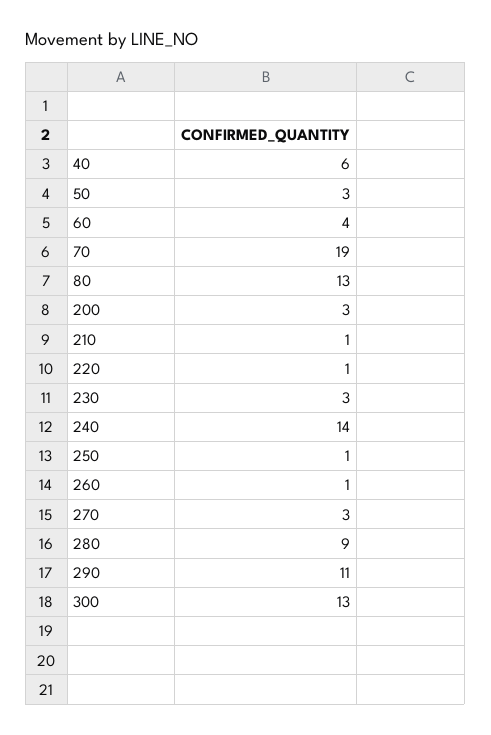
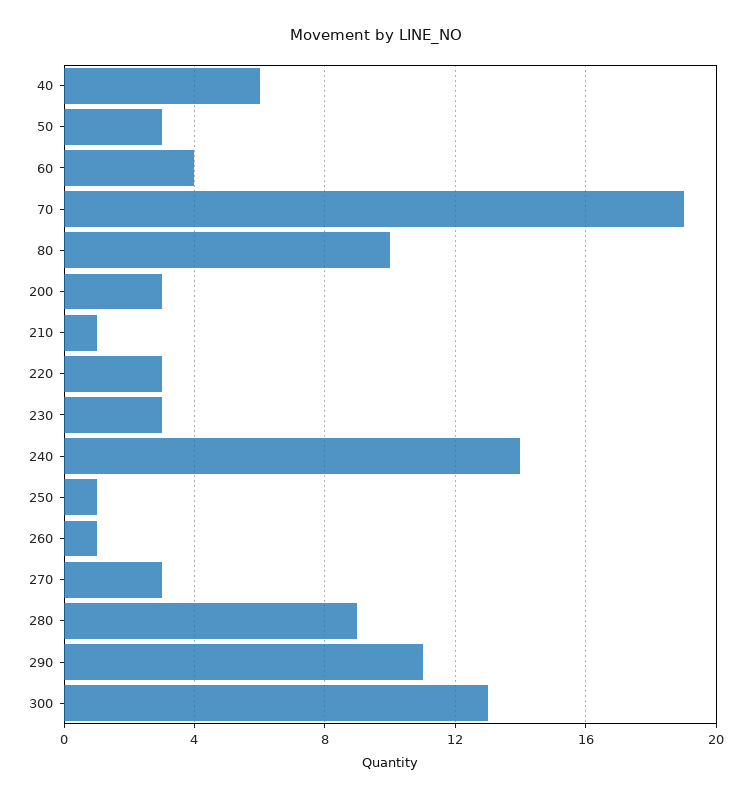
80: 13 -> 10
220: 1 -> 3

